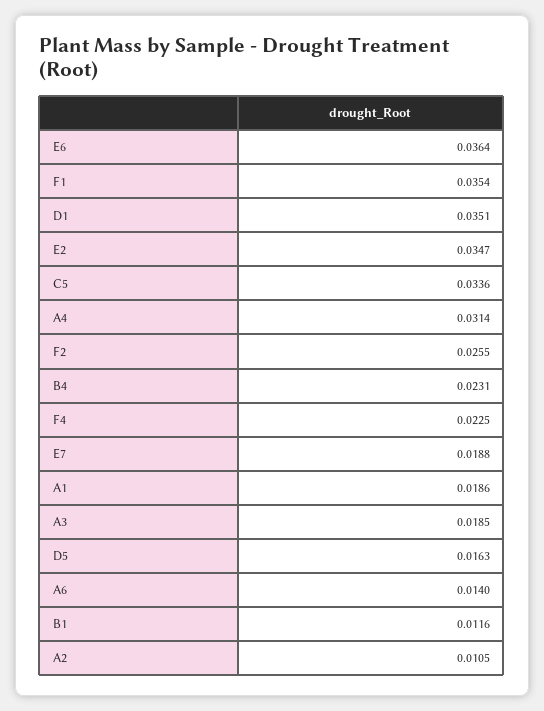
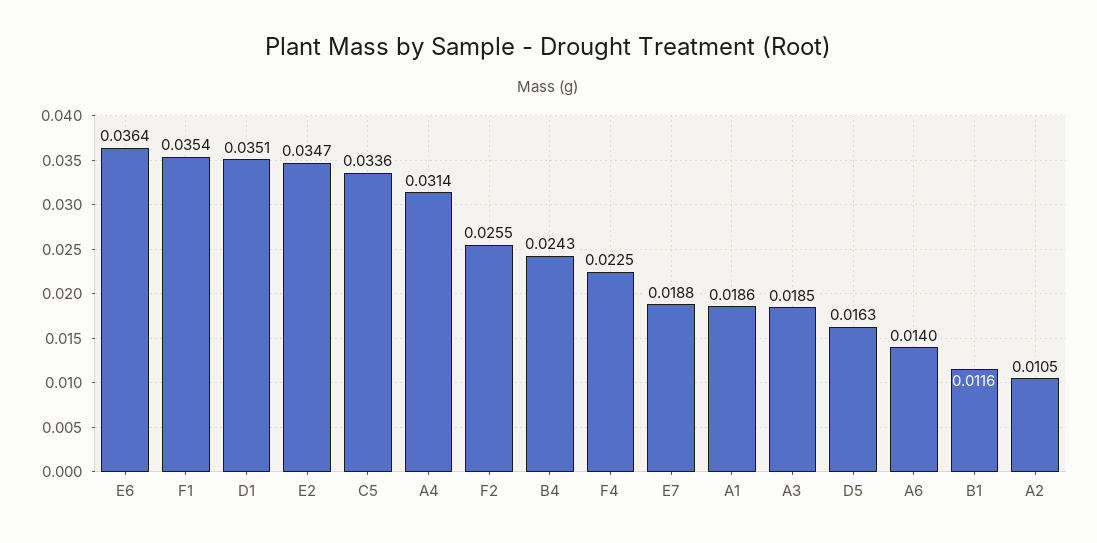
B4: 0.0231 -> 0.0243

